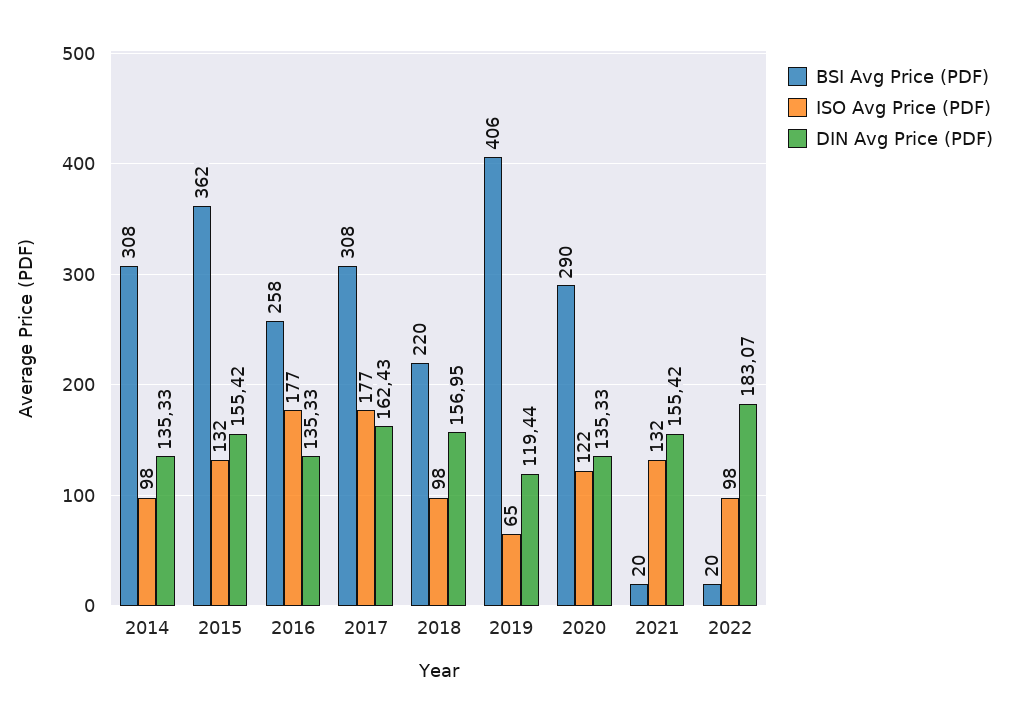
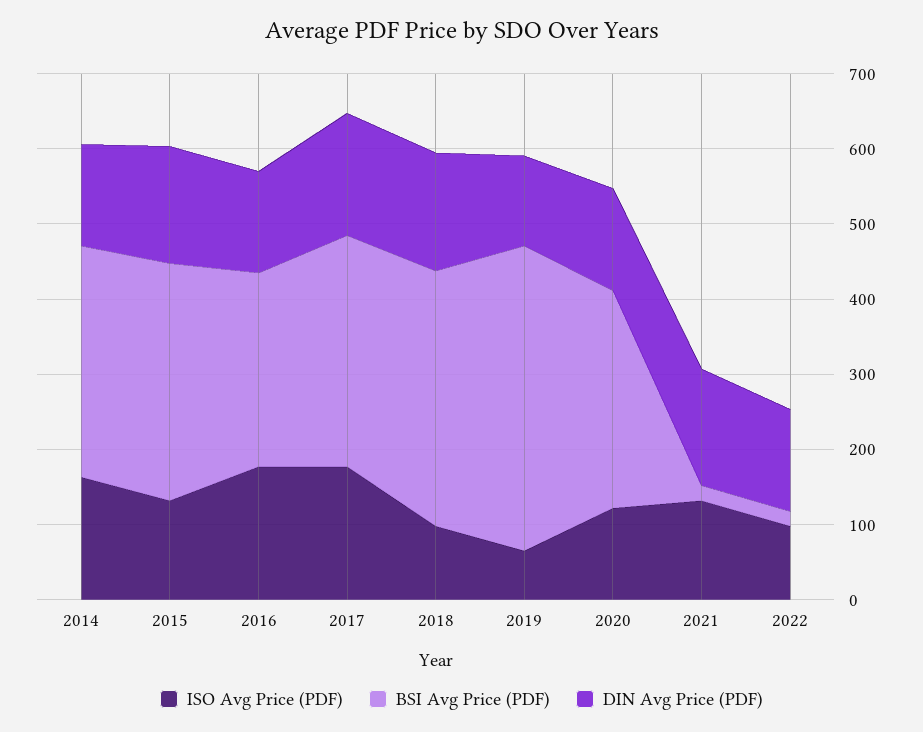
ISO Avg Price (PDF), 2014: 98 -> 160
BSI Avg Price (PDF), 2015: 362 -> 320
BSI Avg Price (PDF), 2018: 220 -> 340
DIN Avg Price (PDF), 2022: 183.07 -> 140

